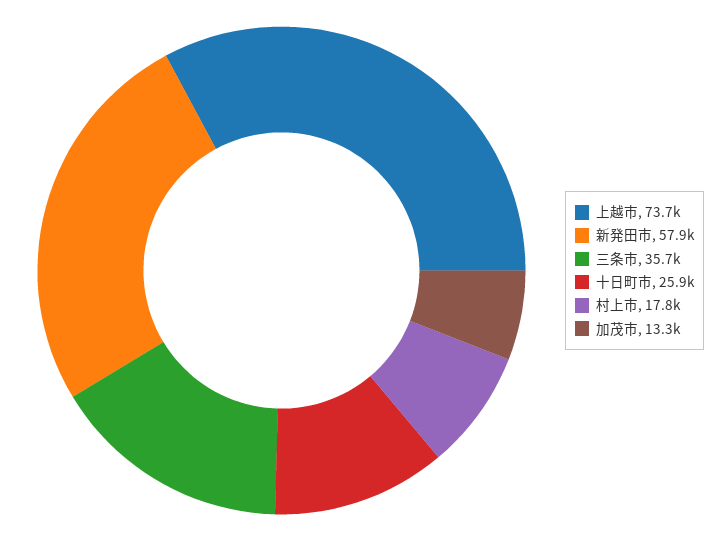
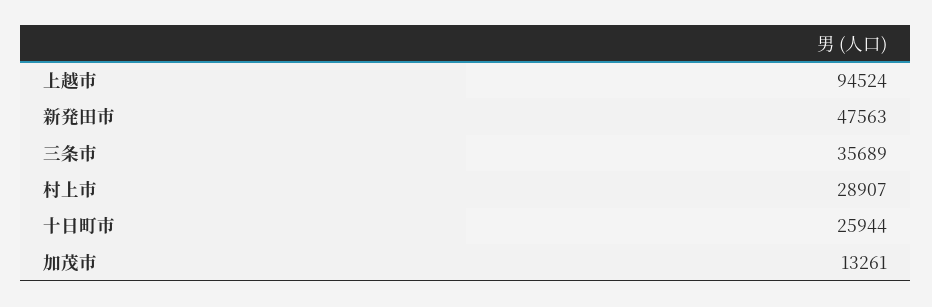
上越市: 73700 -> 94524
新発田市: 57900 -> 47563
村上市: 17800 -> 28907

